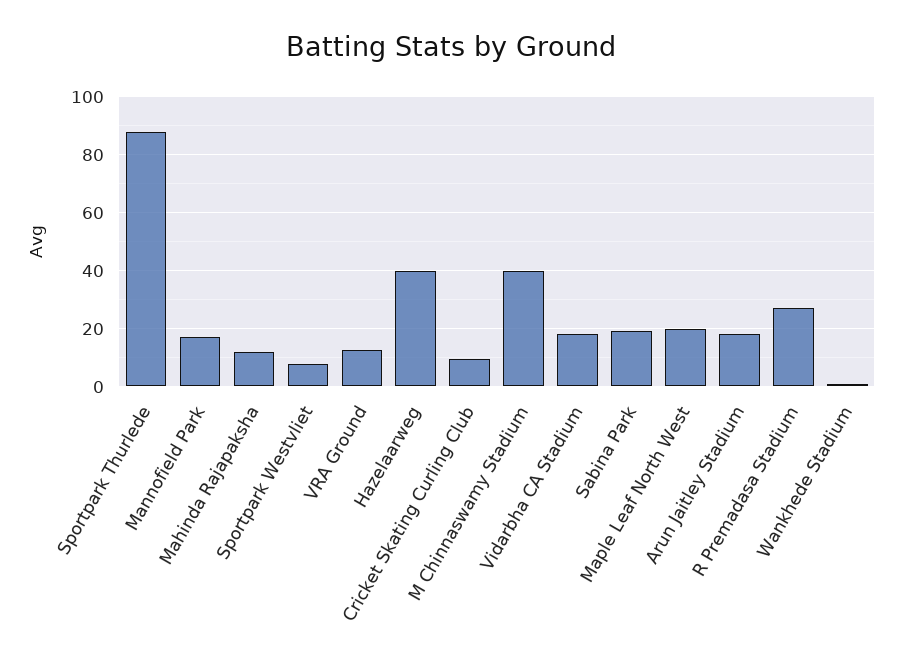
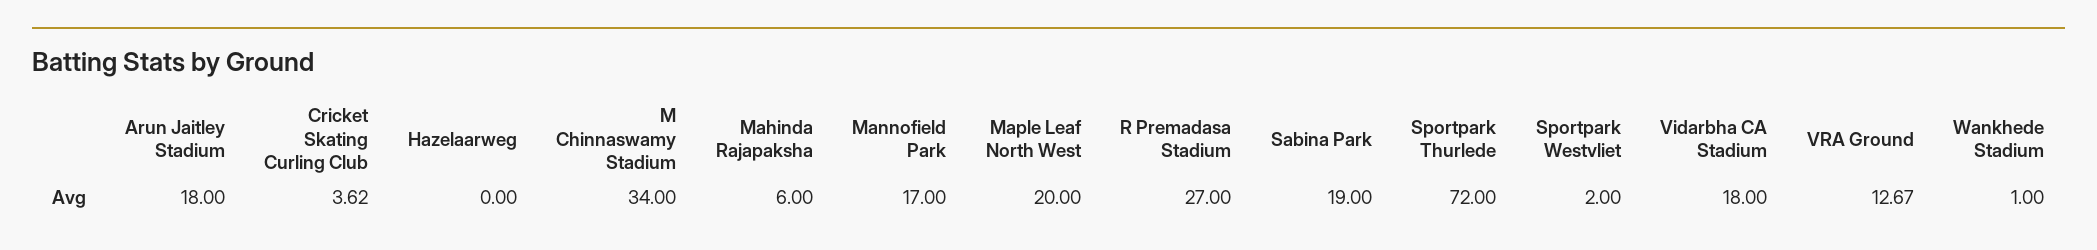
Sportpark Thurlede: 87.5 -> 72
Mahinda Rajapaksha: 12.5 -> 6
Sportpark Westvliet: 7.5 -> 2
Hazelaarweg: 40 -> 0
Cricket Skating Curling Club: 10 -> 3.62
M Chinnaswamy Stadium: 40 -> 34

